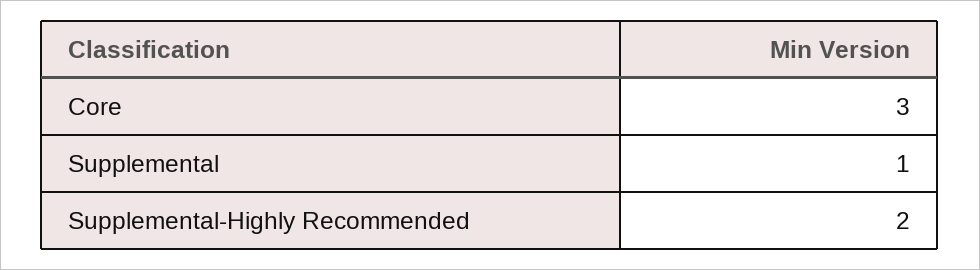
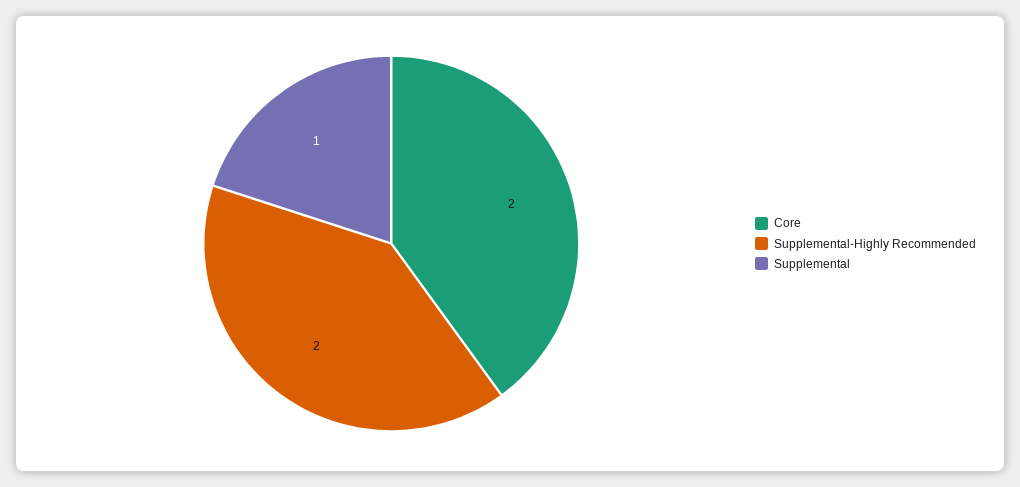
Core: 3 -> 2

